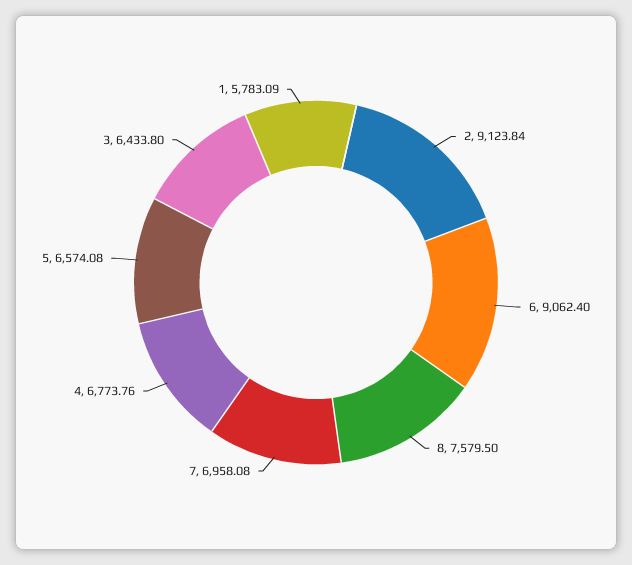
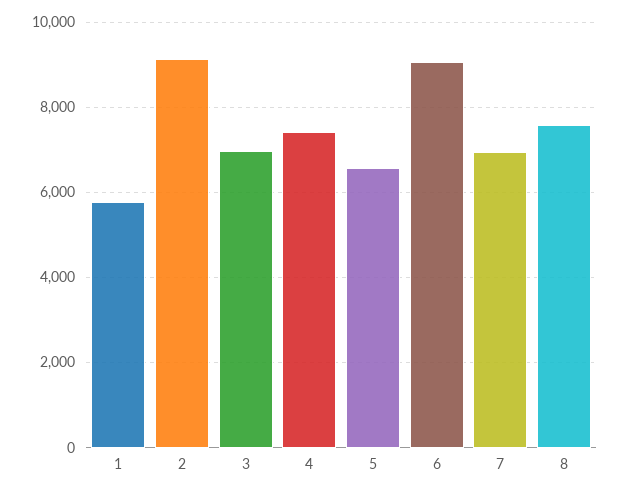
4: 6773.76 -> 7400
3: 6433.8 -> 7000

